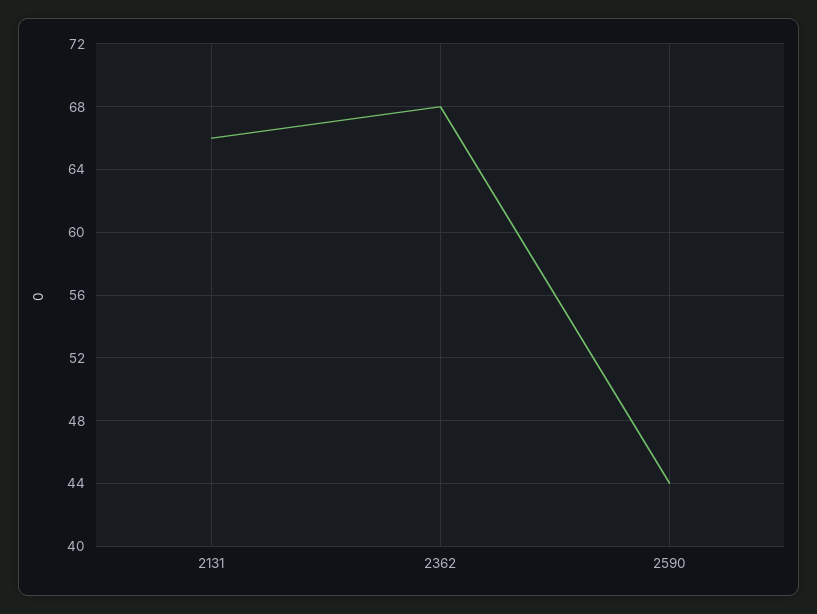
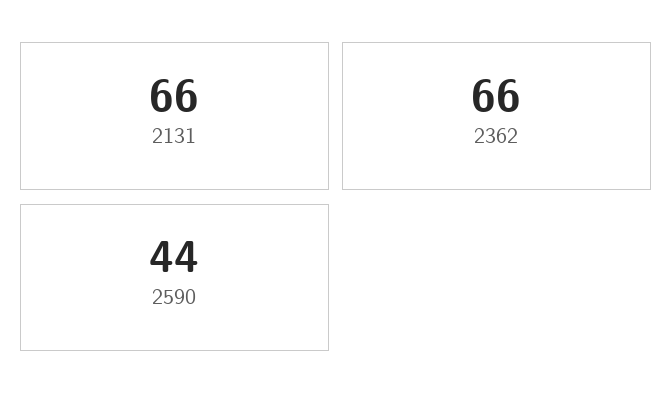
2362: 68 -> 66

